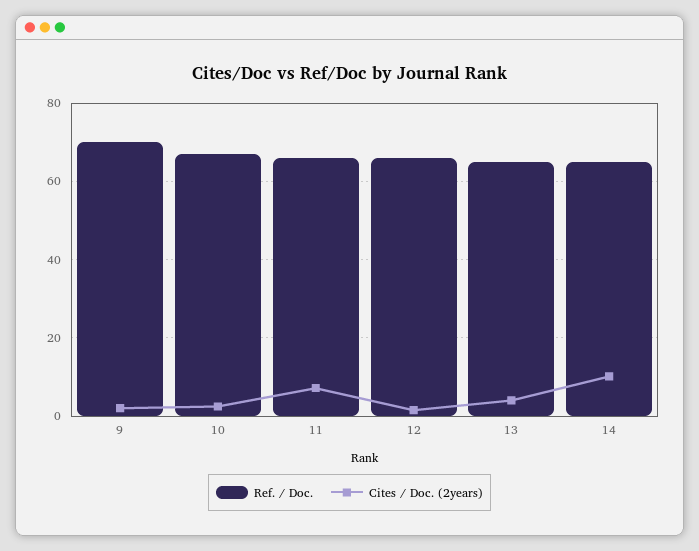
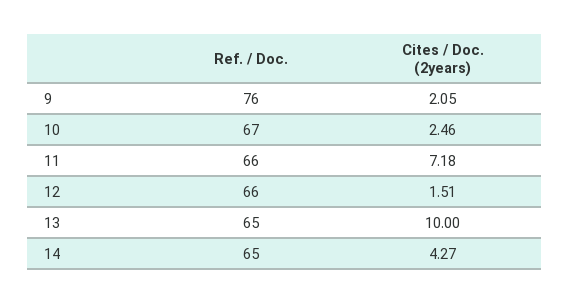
Ref. / Doc., 9: 70 -> 76
Cites / Doc. (2years), 13: 4 -> 10
Cites / Doc. (2years), 14: 10 -> 4.27

